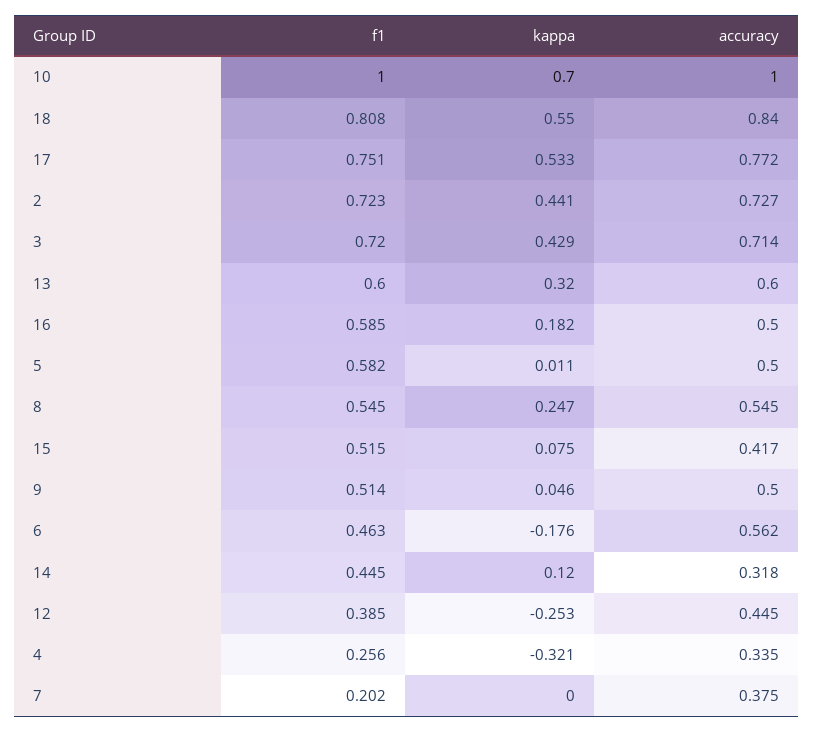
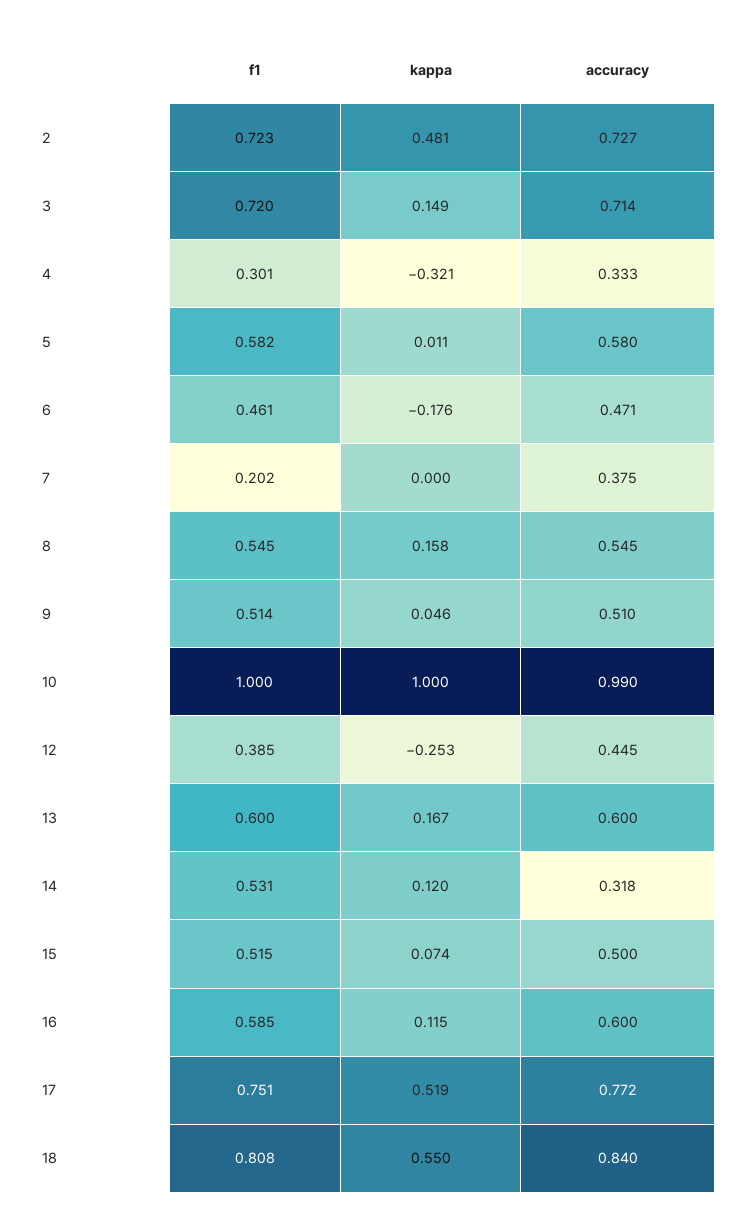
kappa, 10: 0.7 -> 1
accuracy, 10: 1 -> 0.99
kappa, 17: 0.533 -> 0.519
kappa, 2: 0.441 -> 0.481
kappa, 3: 0.429 -> 0.149
kappa, 13: 0.32 -> 0.167
kappa, 16: 0.182 -> 0.115
accuracy, 16: 0.5 -> 0.6
accuracy, 5: 0.5 -> 0.58
kappa, 8: 0.247 -> 0.158
kappa, 15: 0.075 -> 0.074
accuracy, 15: 0.417 -> 0.5
accuracy, 9: 0.5 -> 0.51
f1, 6: 0.463 -> 0.461
accuracy, 6: 0.562 -> 0.471
f1, 14: 0.445 -> 0.531
f1, 4: 0.256 -> 0.301
accuracy, 4: 0.335 -> 0.333

